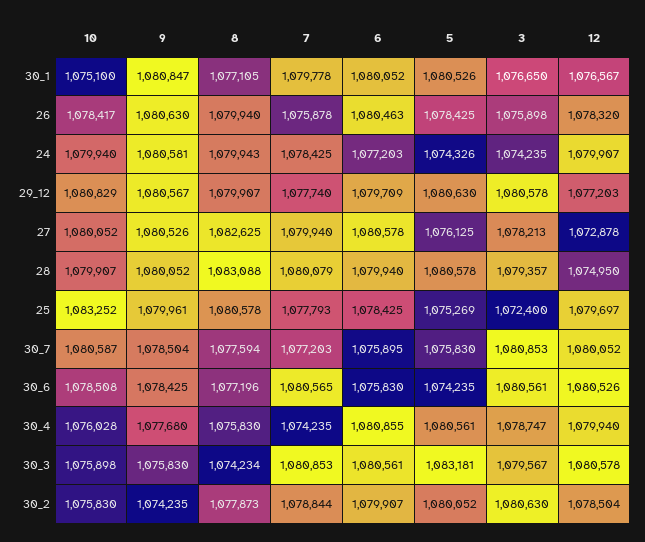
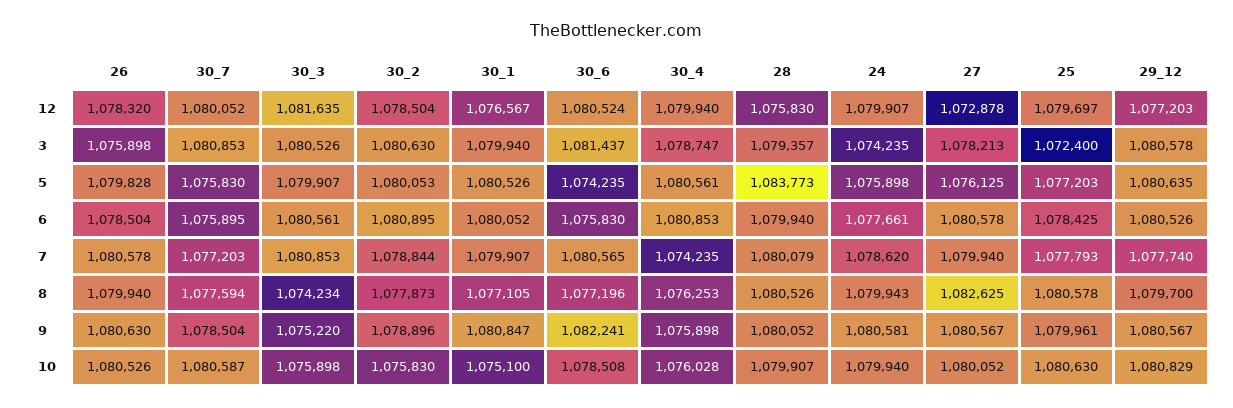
7, 30_1: 1079778 -> 1079907
3, 30_1: 1076650 -> 1079940
10, 26: 1078417 -> 1080526
7, 26: 1075878 -> 1080578
6, 26: 1080463 -> 1078504
5, 26: 1078425 -> 1079828
7, 24: 1078425 -> 1078620
6, 24: 1077203 -> 1077661
5, 24: 1074326 -> 1075898
8, 29_12: 1079907 -> 1079700
6, 29_12: 1079709 -> 1080526
5, 29_12: 1080630 -> 1080635
9, 27: 1080526 -> 1080567
8, 28: 1083088 -> 1080526
5, 28: 1080578 -> 1083773
12, 28: 1074950 -> 1075830
10, 25: 1083252 -> 1080630
5, 25: 1075269 -> 1077203
9, 30_6: 1078425 -> 1082241
3, 30_6: 1080561 -> 1081437
12, 30_6: 1080526 -> 1080524
9, 30_4: 1077680 -> 1075898
8, 30_4: 1075830 -> 1076253
6, 30_4: 1080855 -> 1080853
9, 30_3: 1075830 -> 1075220
5, 30_3: 1083181 -> 1079907
3, 30_3: 1079567 -> 1080526
12, 30_3: 1080578 -> 1081635
9, 30_2: 1074235 -> 1078896
6, 30_2: 1079907 -> 1080895
5, 30_2: 1080052 -> 1080053

